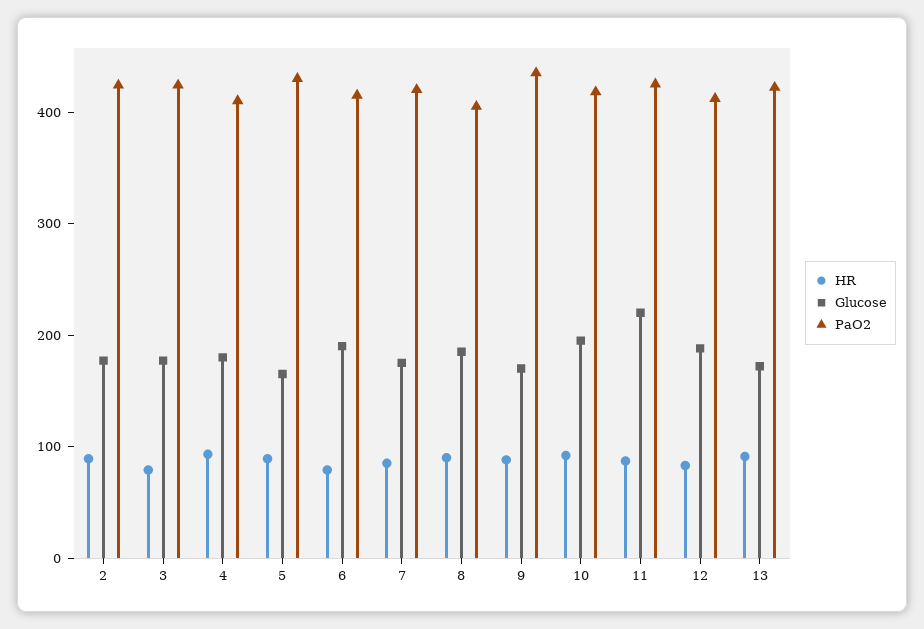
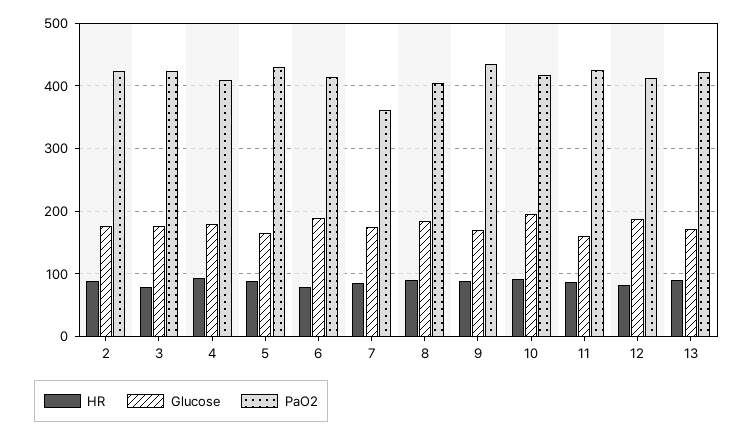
PaO2, 7: 420 -> 360
Glucose, 11: 220 -> 160

